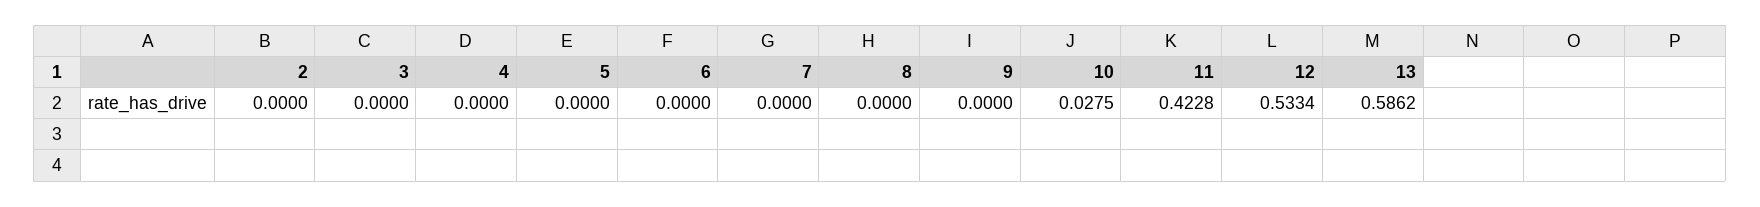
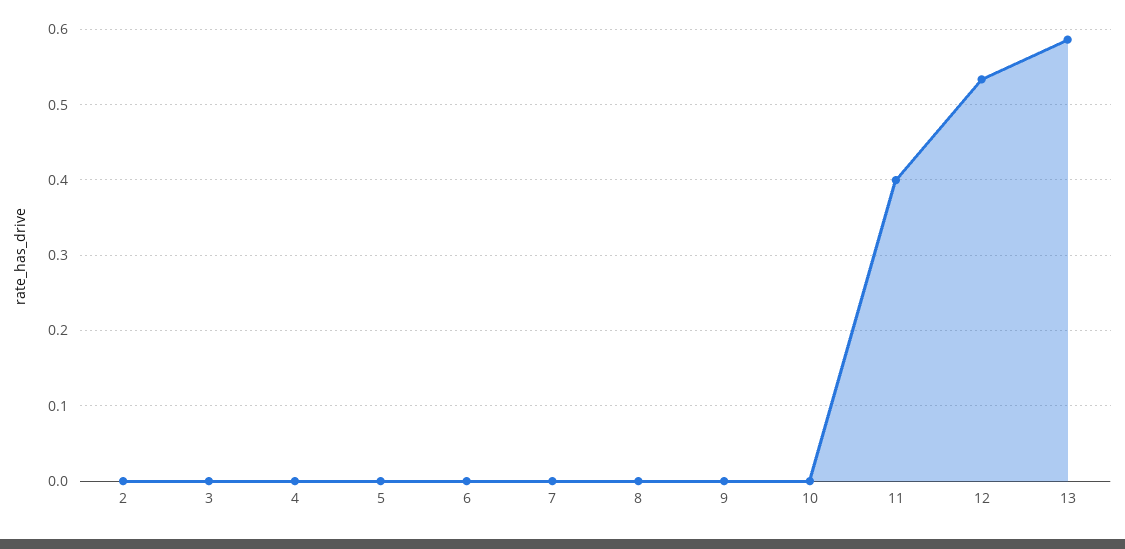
10: 0.0275 -> 0
11: 0.4228 -> 0.4

